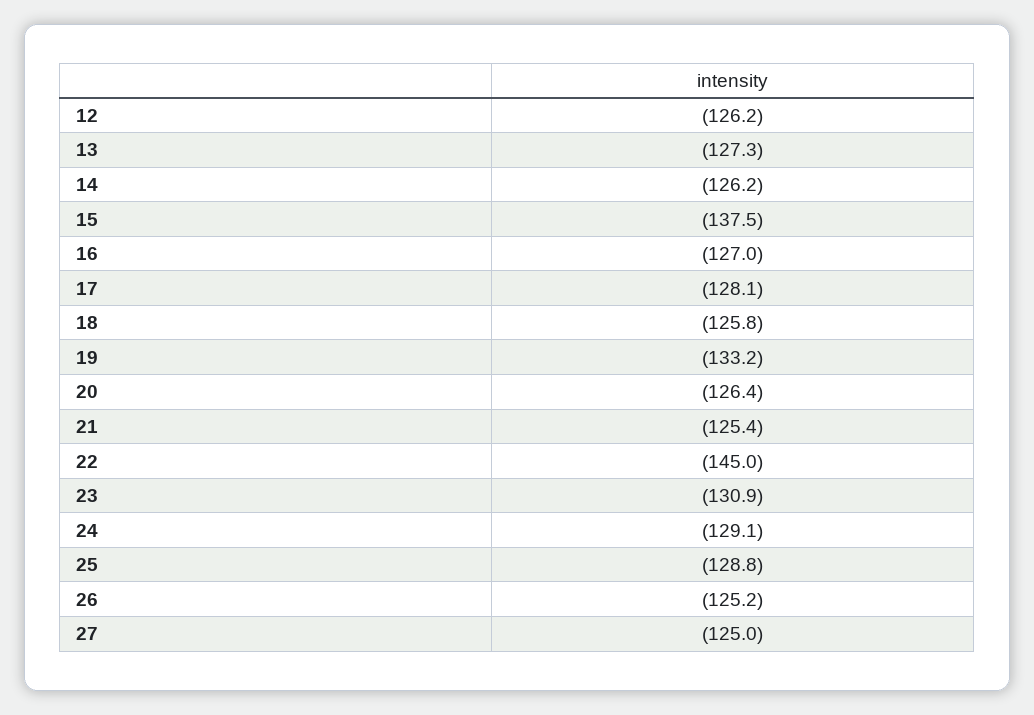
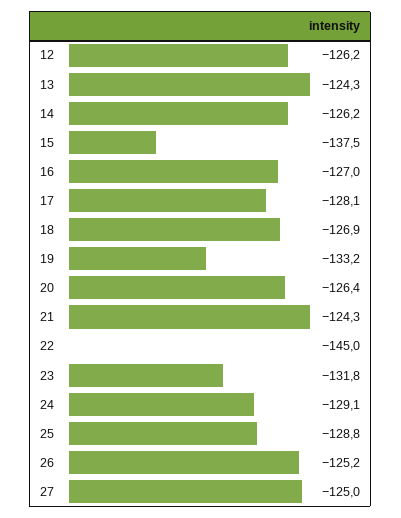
13: -127.3 -> -124.3
18: -125.8 -> -126.9
21: -125.4 -> -124.3
23: -130.9 -> -131.8

